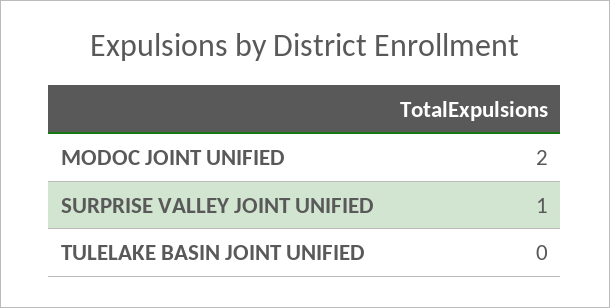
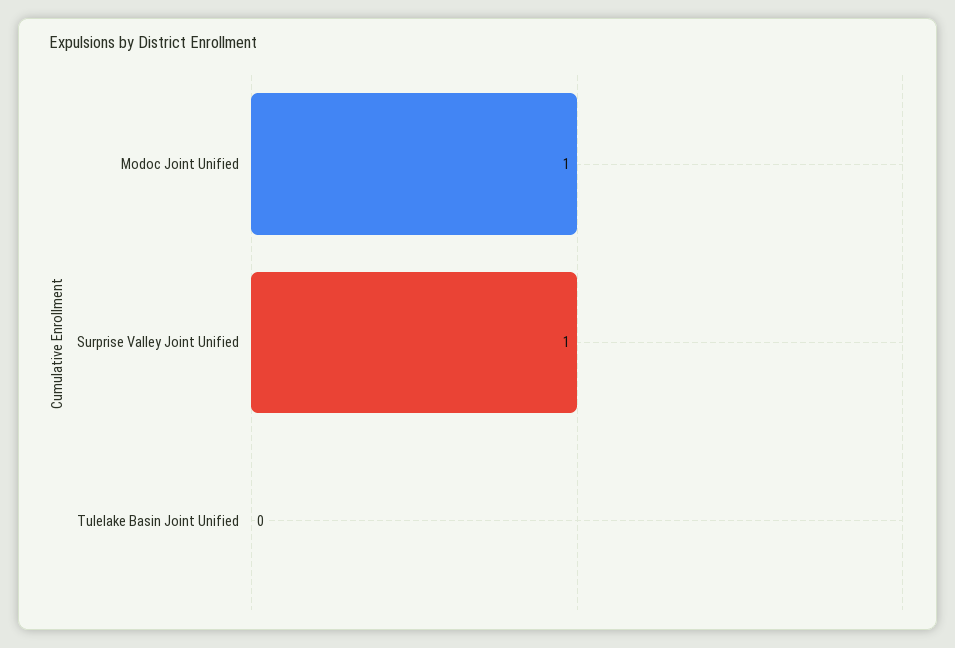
MODOC JOINT UNIFIED: 2 -> 1

